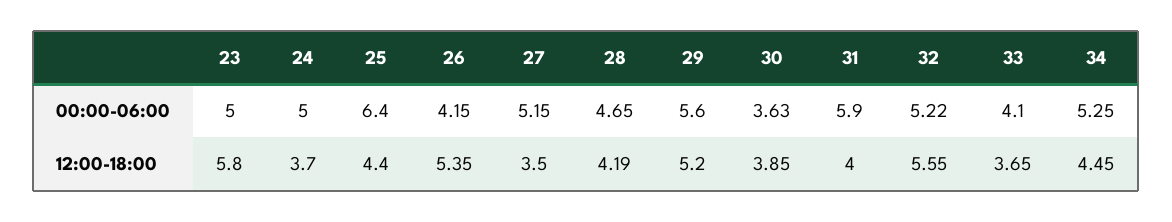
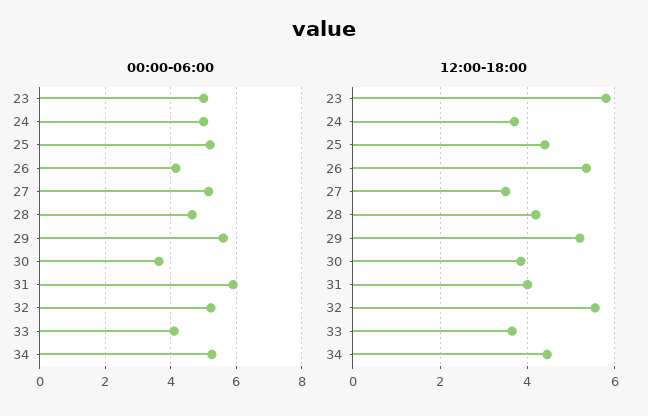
00:00-06:00, 25: 6.4 -> 5.2

